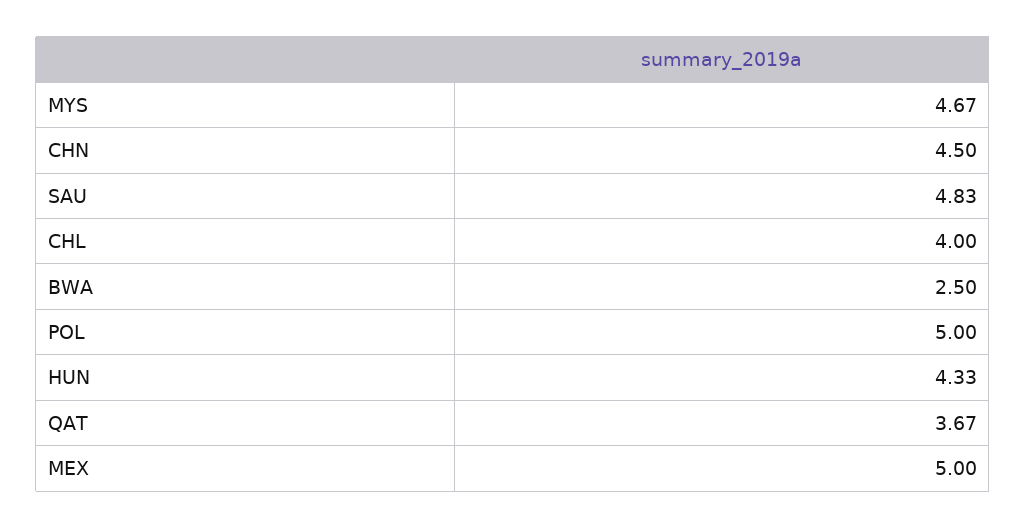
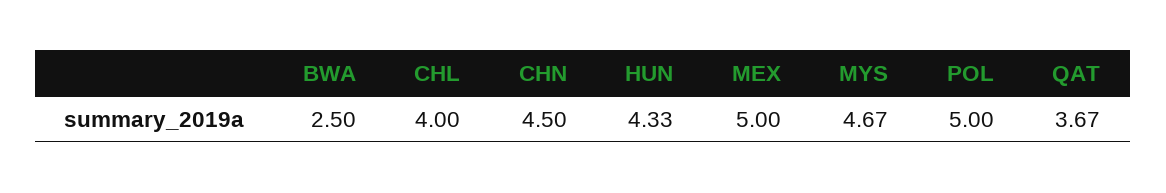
SAU: 4.83 -> none

